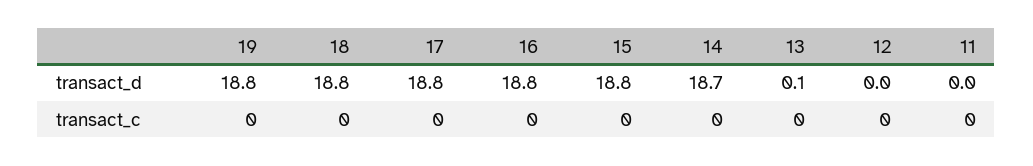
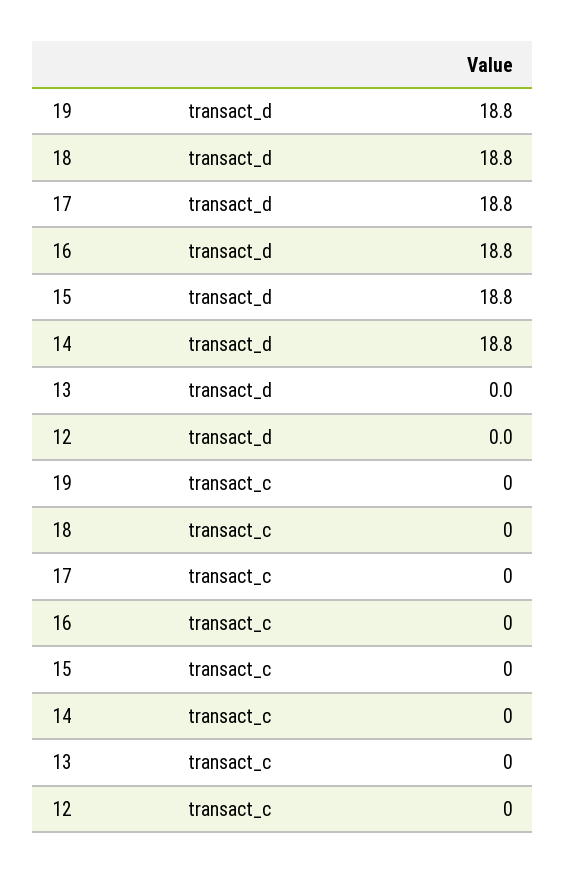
14, transact_d: 18.7 -> 18.8
13, transact_d: 0.1 -> 0
11, transact_d: 0 -> none
11, transact_c: 0 -> none

